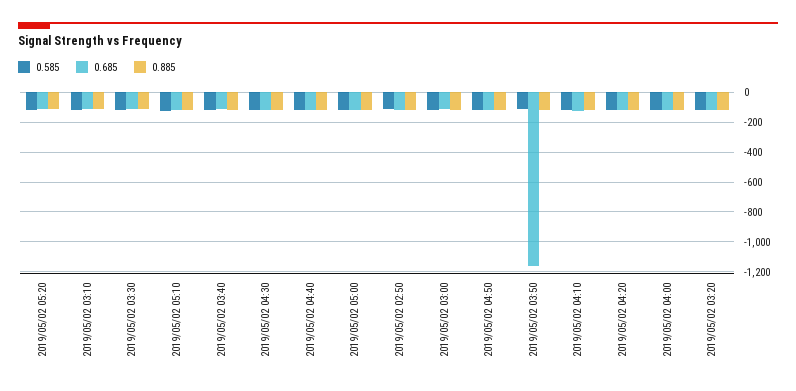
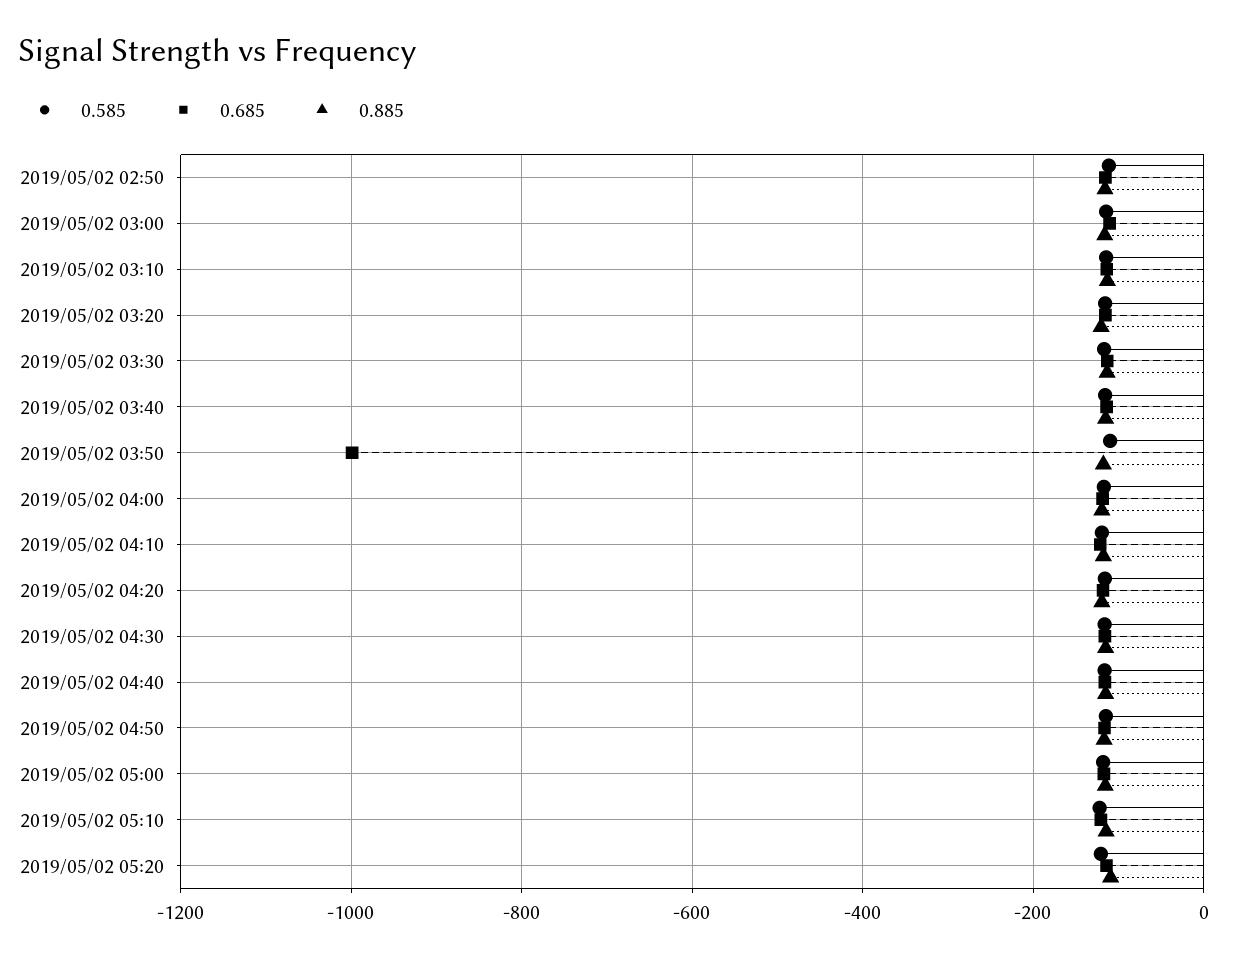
0.685, 2019/05/02 03:50: -1150 -> -1000

